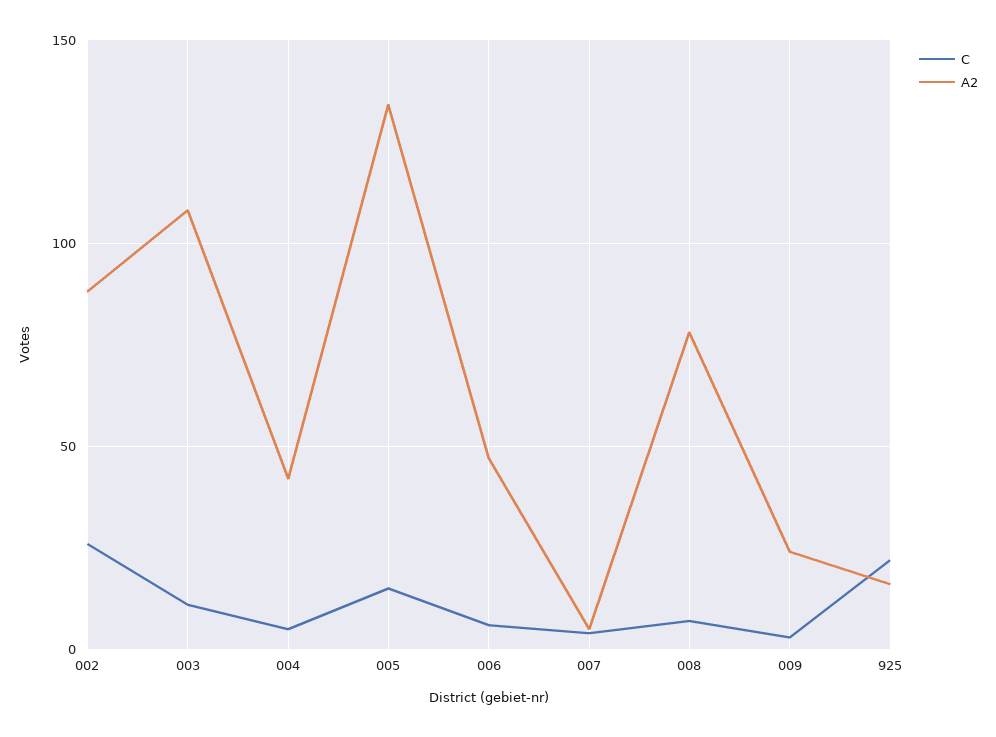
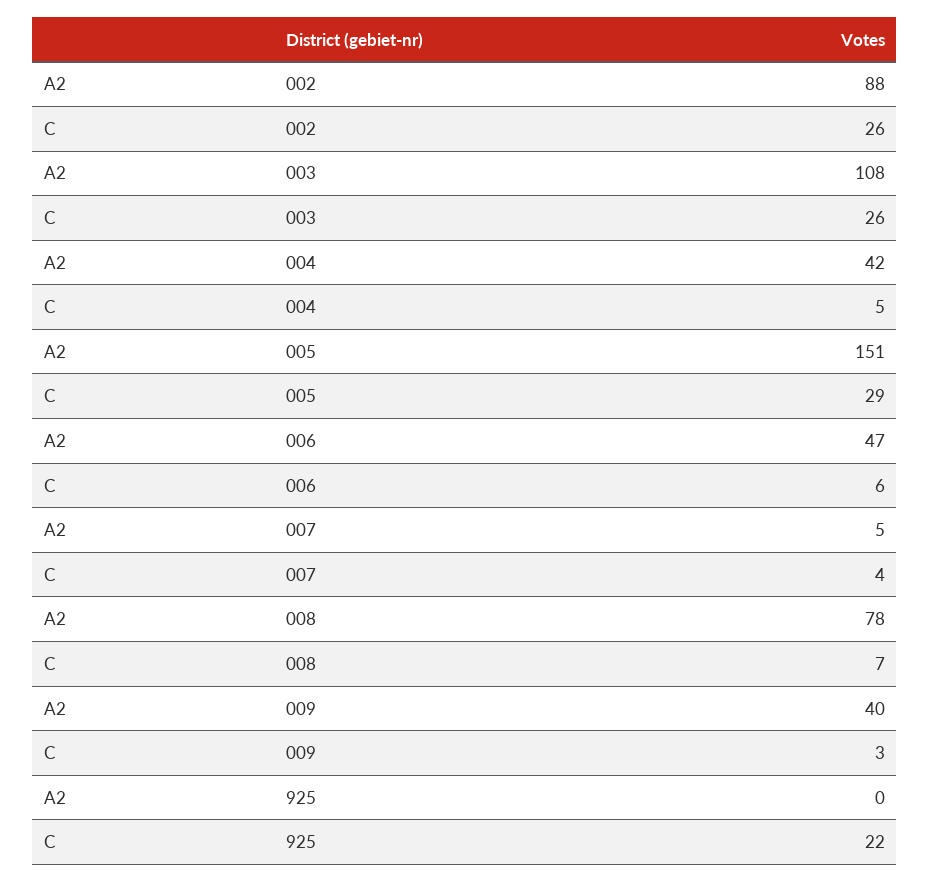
C, 003: 10 -> 26
C, 005: 15 -> 29
A2, 005: 135 -> 151
A2, 009: 25 -> 40
A2, 925: 15 -> 0

